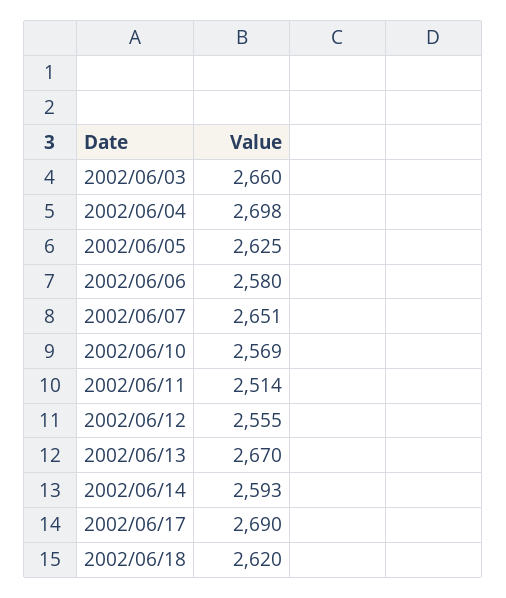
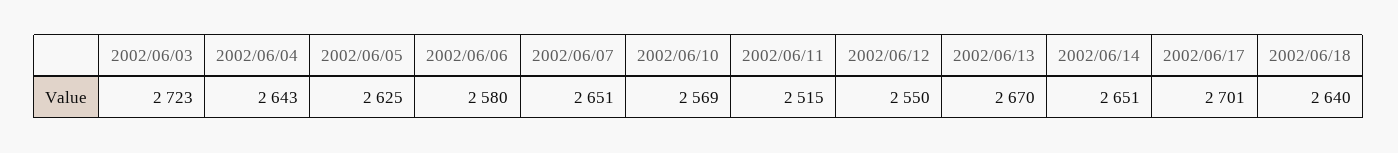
2002/06/03: 2660 -> 2723
2002/06/04: 2698 -> 2643
2002/06/11: 2514 -> 2515
2002/06/12: 2555 -> 2550
2002/06/14: 2593 -> 2651
2002/06/17: 2690 -> 2701
2002/06/18: 2620 -> 2640

